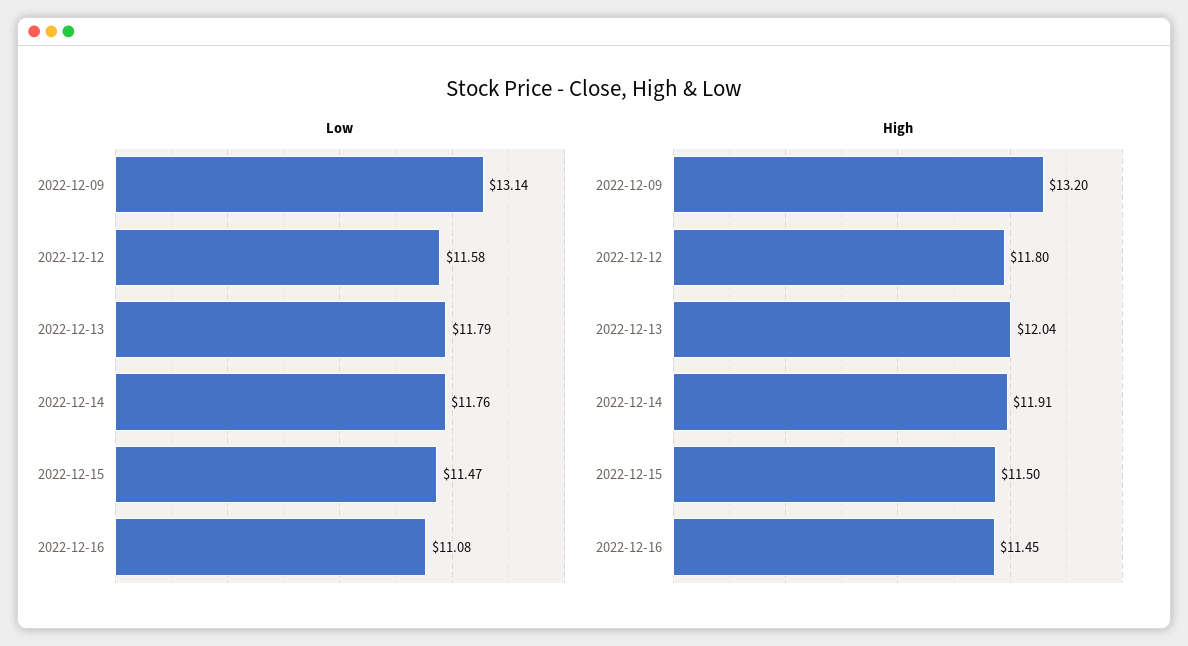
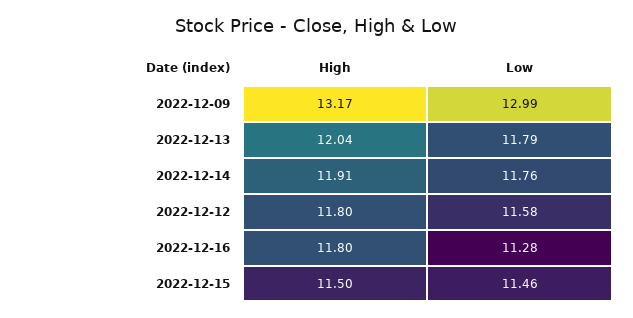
Low, 2022-12-09: 13.14 -> 12.99
Low, 2022-12-15: 11.47 -> 11.46
Low, 2022-12-16: 11.08 -> 11.28
High, 2022-12-09: 13.2 -> 13.17
High, 2022-12-16: 11.45 -> 11.8

